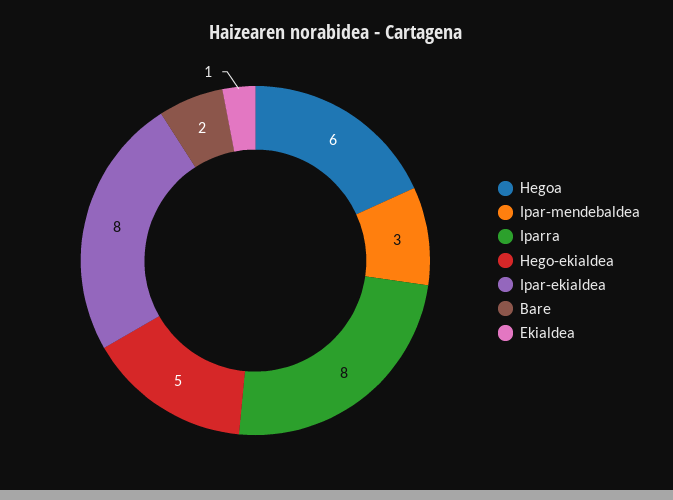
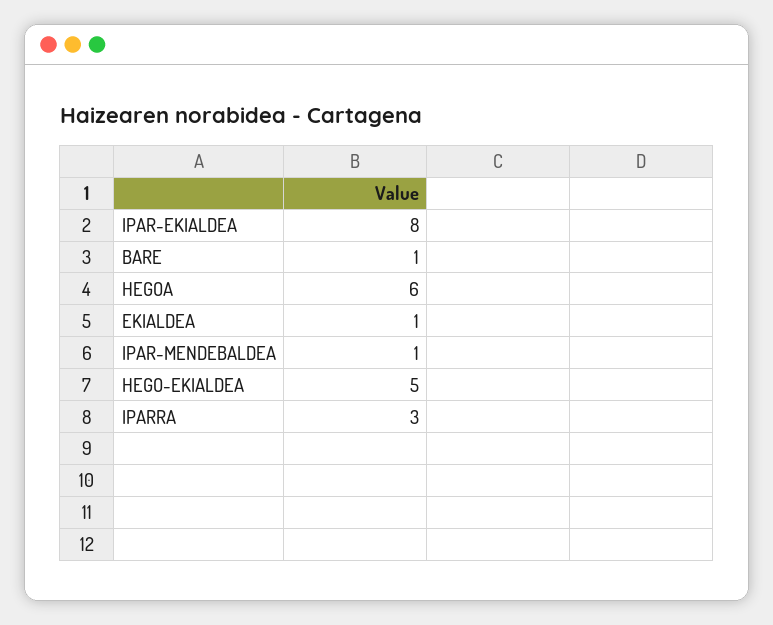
Ipar-mendebaldea: 3 -> 1
Iparra: 8 -> 3
Bare: 2 -> 1

